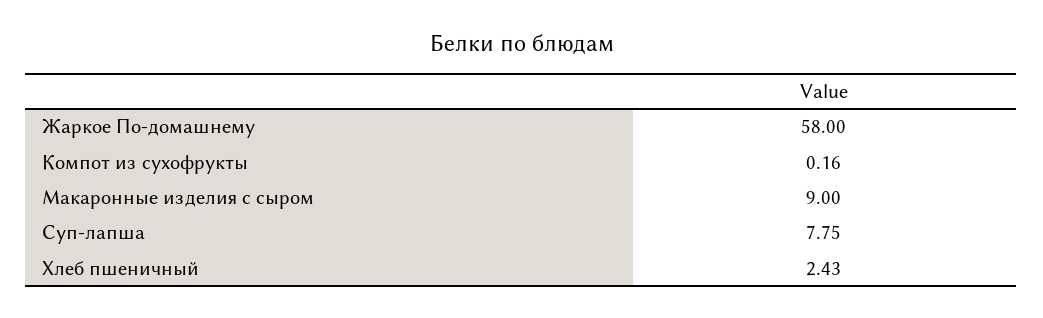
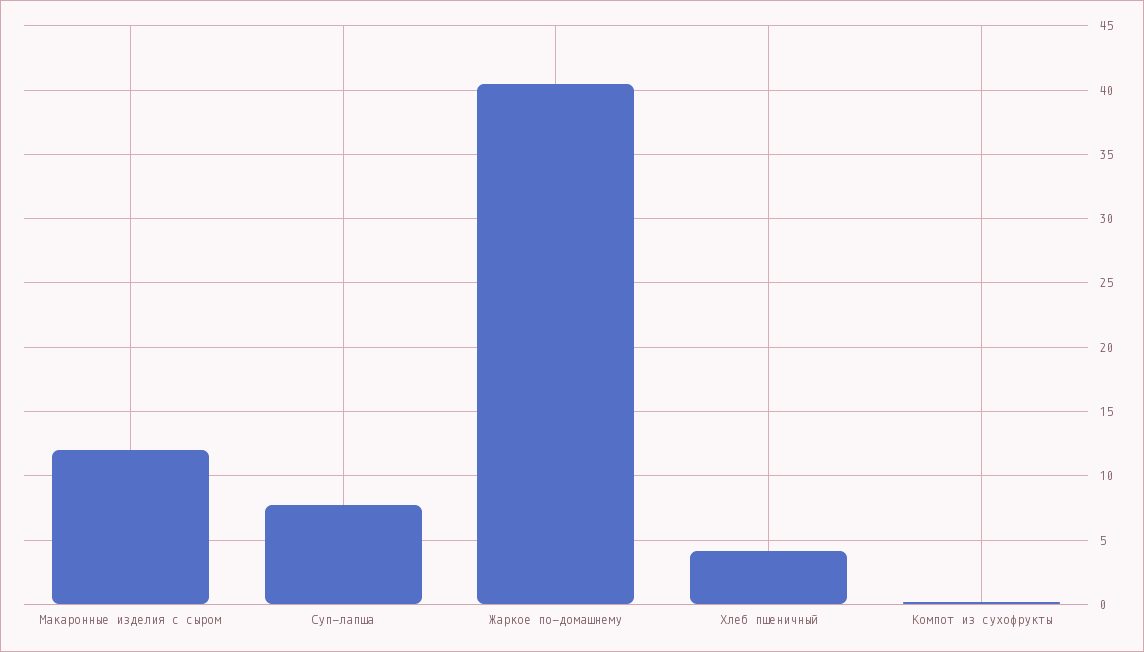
Жаркое По-домашнему: 58 -> 40.5
Макаронные изделия с сыром: 9 -> 12
Хлеб пшеничный: 2.43 -> 4

